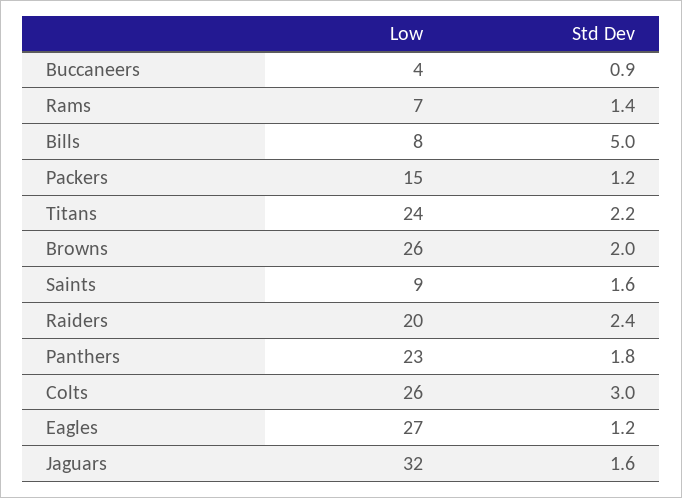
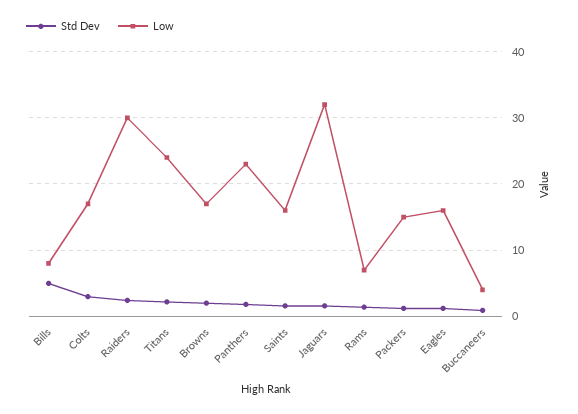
Low, Browns: 26 -> 17
Low, Saints: 9 -> 16
Low, Raiders: 20 -> 30
Low, Colts: 26 -> 17
Low, Eagles: 27 -> 16

